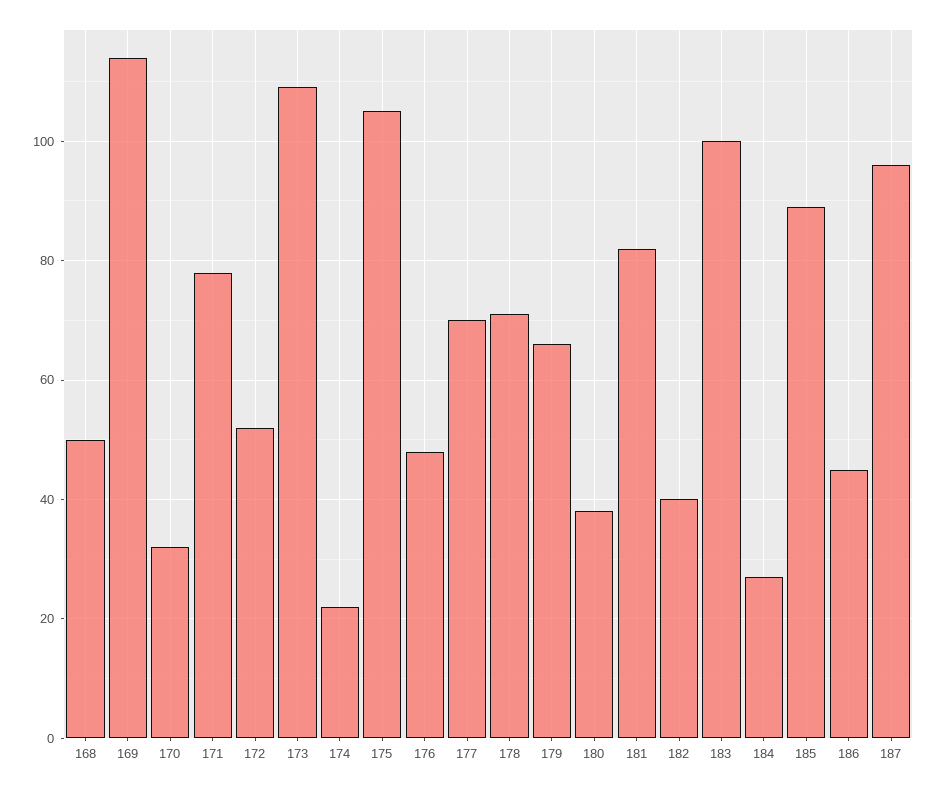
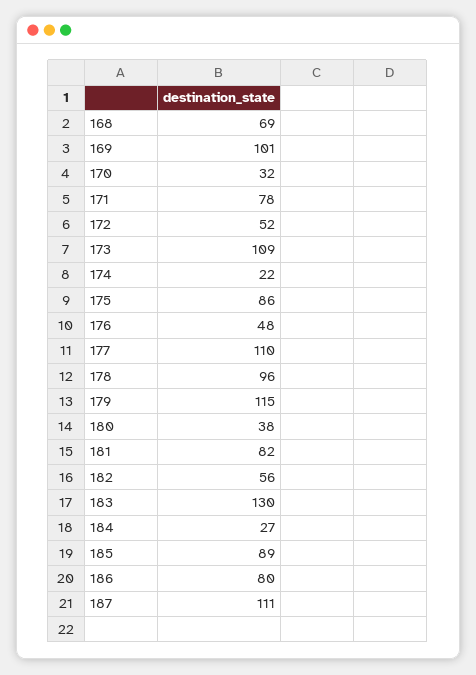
168: 50 -> 69
169: 115 -> 101
175: 105 -> 86
177: 70 -> 110
178: 70 -> 96
179: 65 -> 115
182: 40 -> 56
183: 100 -> 130
186: 45 -> 80
187: 95 -> 111

